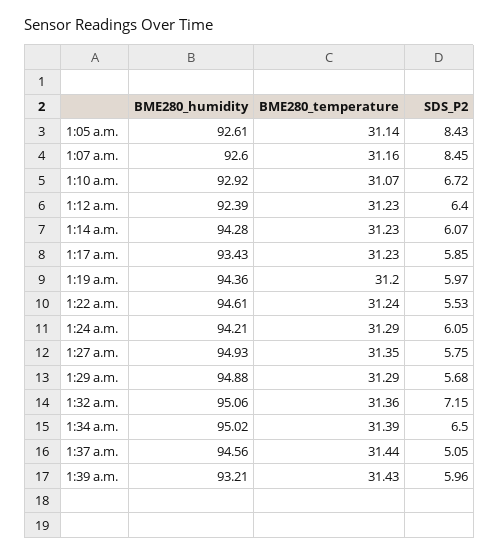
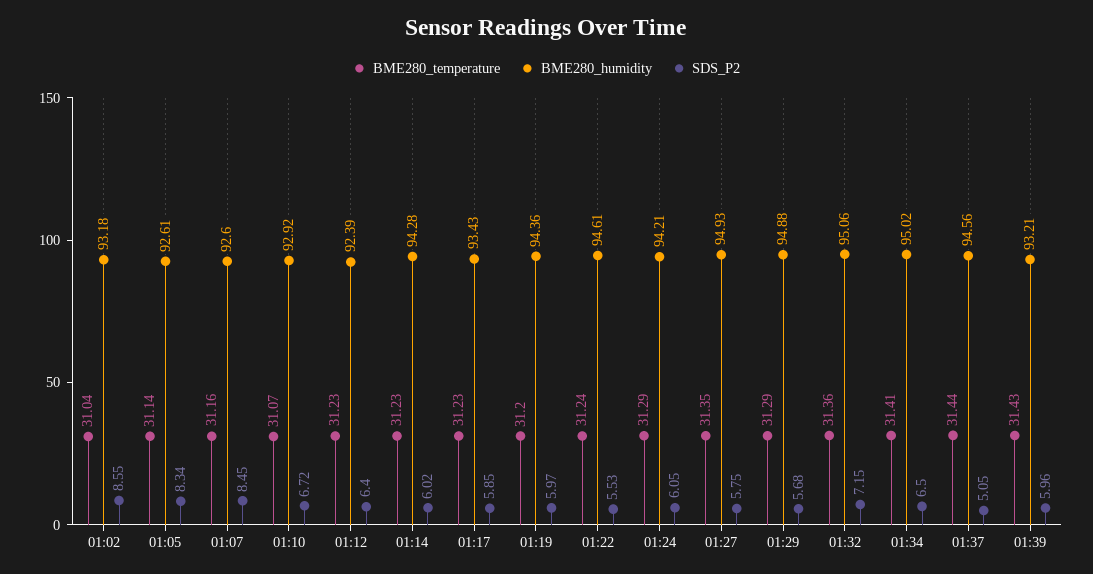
SDS_P2, 1:05 a.m.: 8.43 -> 8.34
SDS_P2, 1:14 a.m.: 6.07 -> 6.02
BME280_temperature, 1:34 a.m.: 31.39 -> 31.41
BME280_temperature, 01:02: none -> 31.04
BME280_humidity, 01:02: none -> 93.18
SDS_P2, 01:02: none -> 8.55

